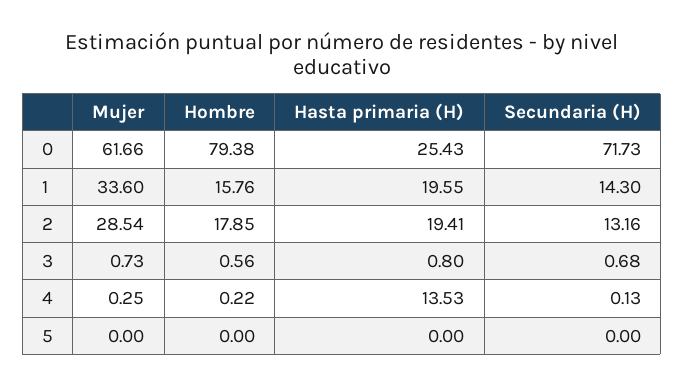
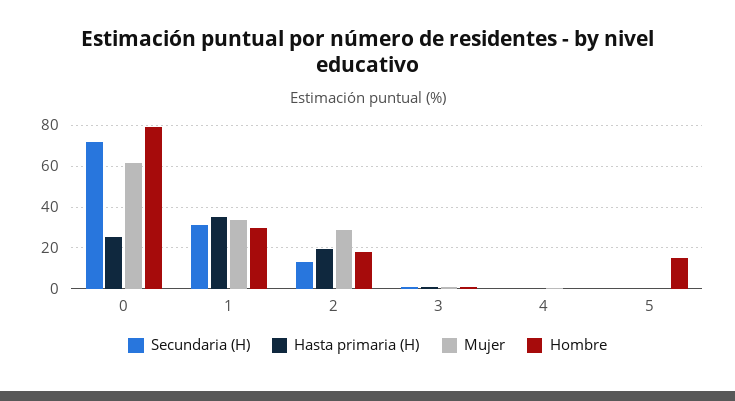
Hombre, 1: 15.76 -> 30
Hasta primaria (H), 1: 19.55 -> 35
Secundaria (H), 1: 14.3 -> 30
Hasta primaria (H), 4: 13.53 -> 0
Hombre, 5: 0 -> 15

